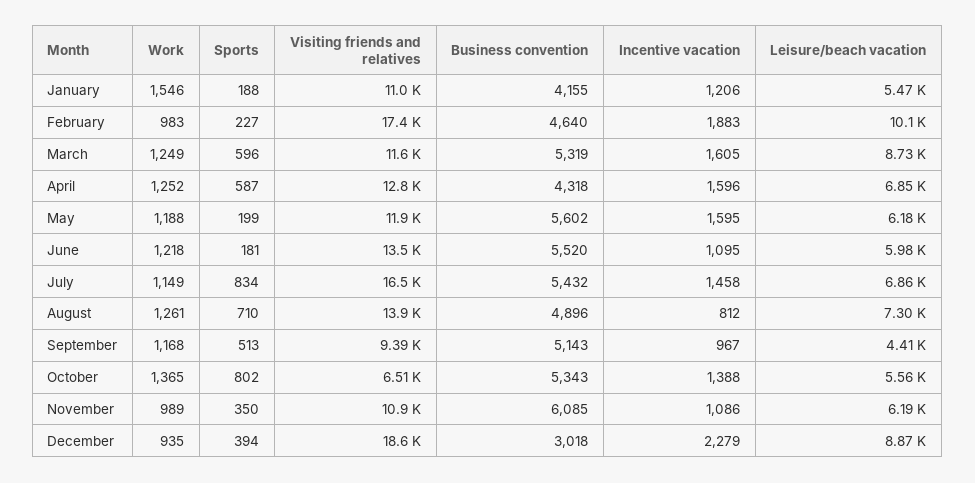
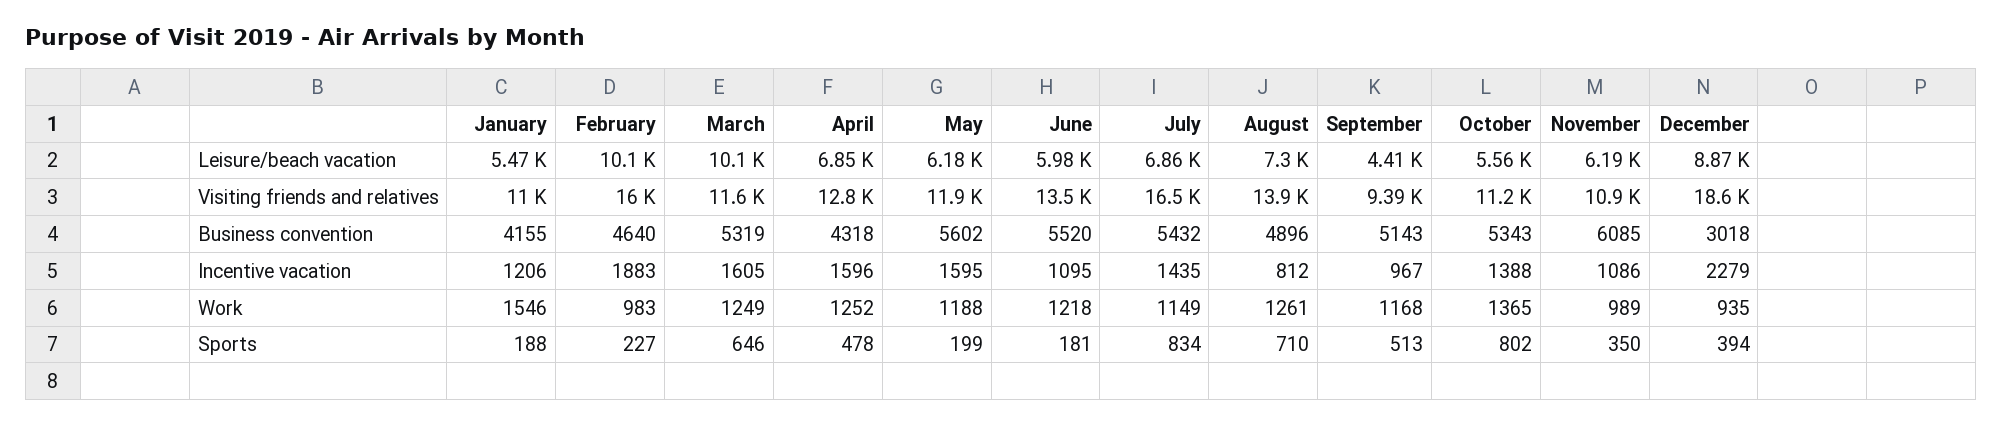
Visiting friends and relatives, February: 17400 -> 16000
Sports, March: 596 -> 646
Leisure/beach vacation, March: 8730 -> 10100
Sports, April: 587 -> 478
Incentive vacation, July: 1458 -> 1435
Visiting friends and relatives, October: 6510 -> 11200

